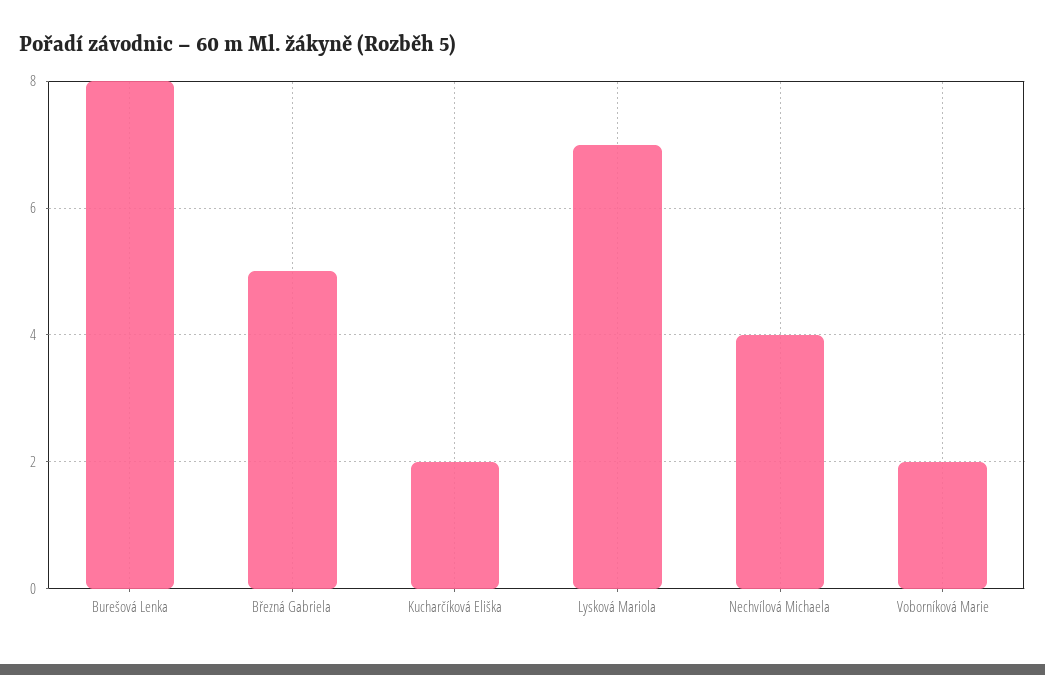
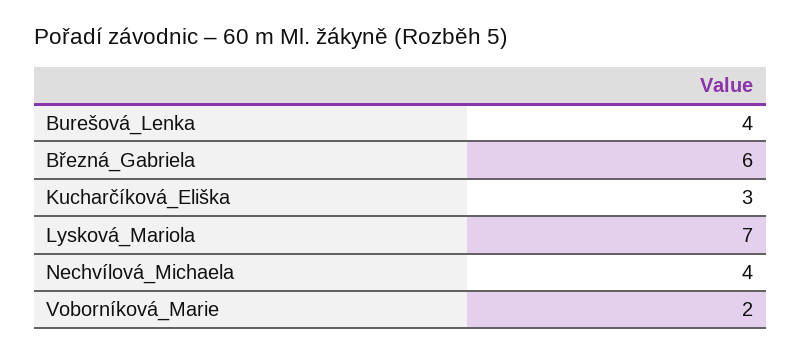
Burešová Lenka: 8 -> 4
Březná Gabriela: 5 -> 6
Kucharčíková Eliška: 2 -> 3

